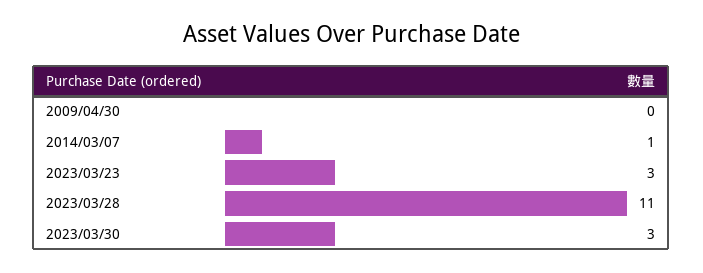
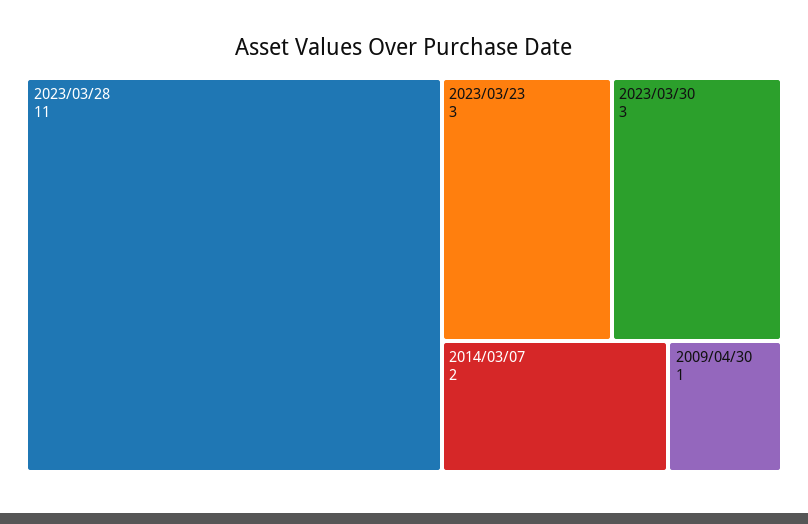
2009/04/30: 0 -> 1
2014/03/07: 1 -> 2

